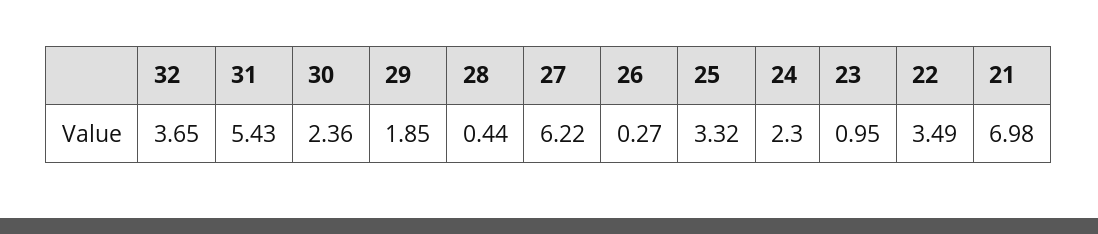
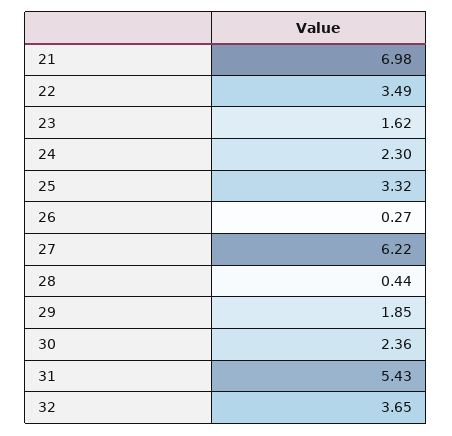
23: 0.95 -> 1.62

